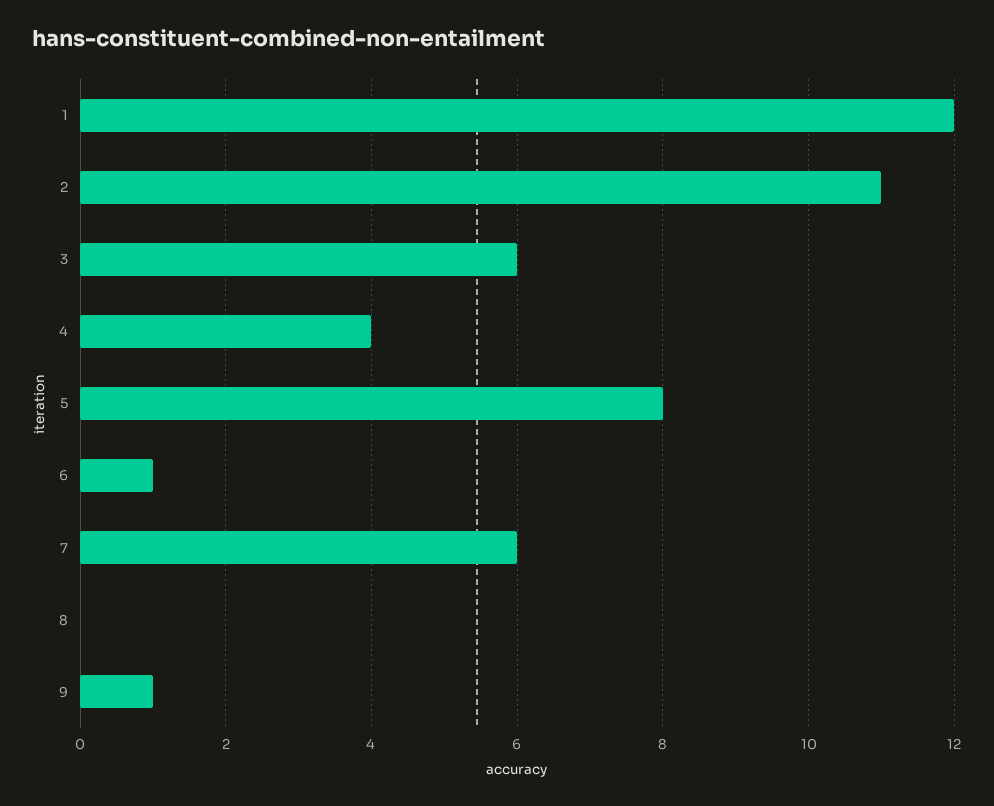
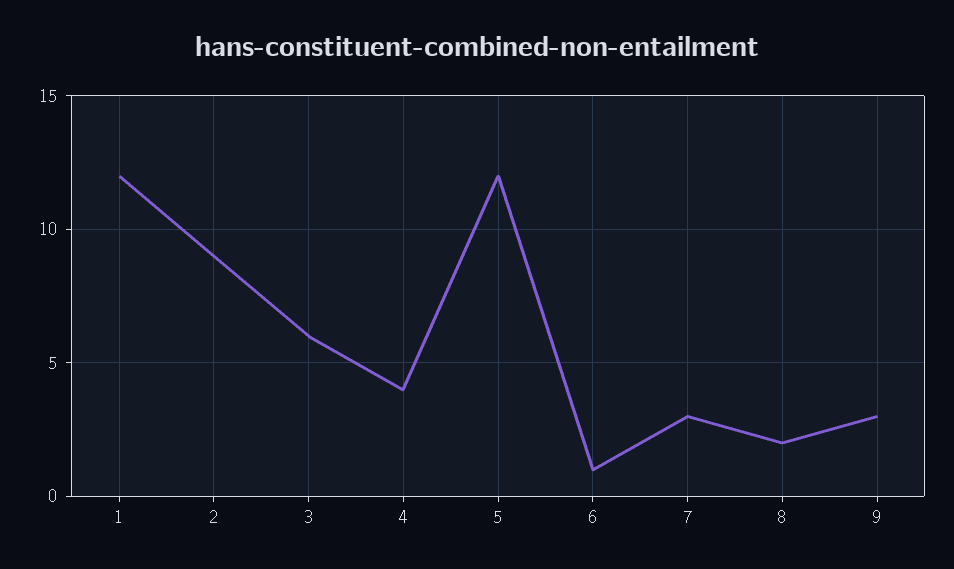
2: 11 -> 9
5: 8 -> 12
7: 6 -> 3
8: 0 -> 2
9: 1 -> 3

